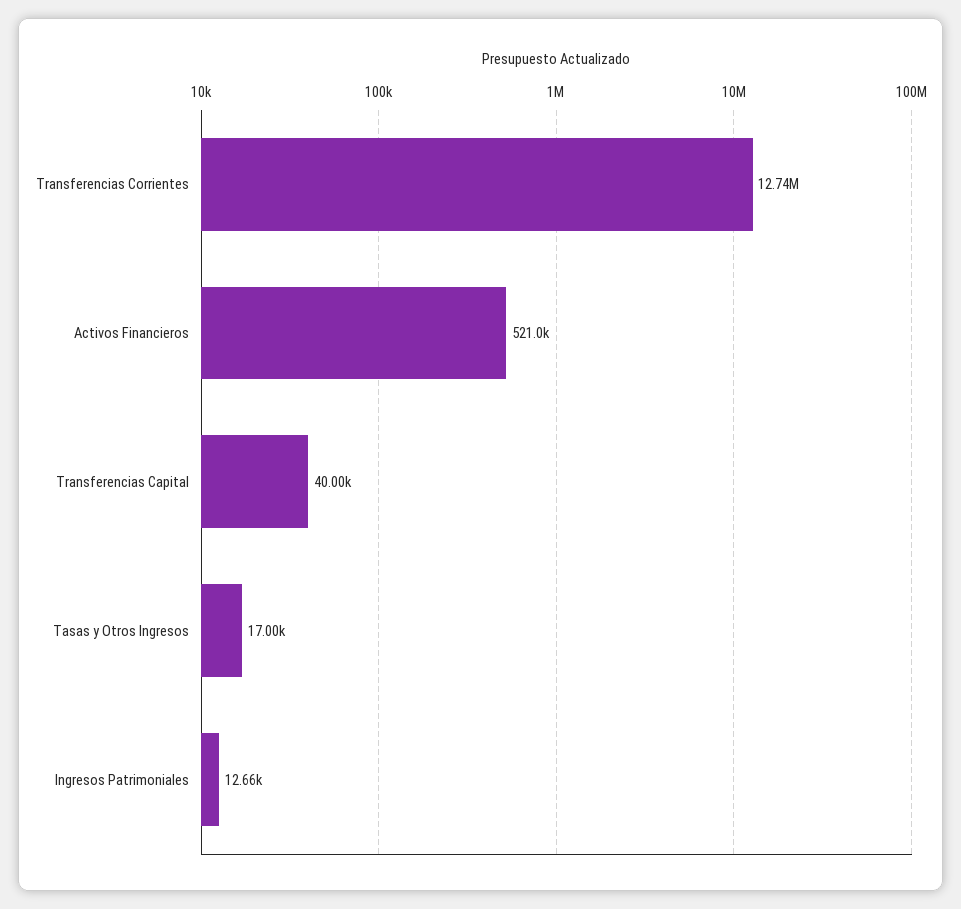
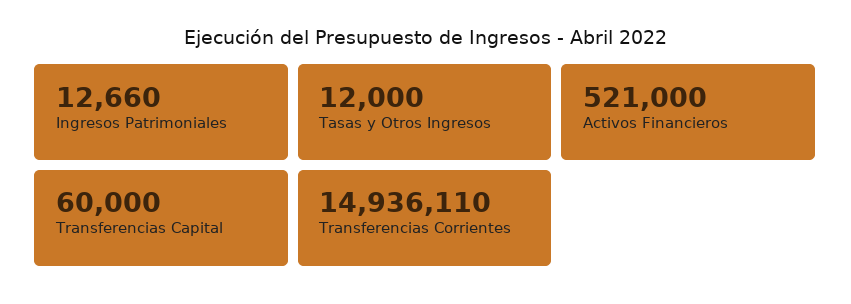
Transferencias Corrientes: 12740000 -> 14936110
Transferencias Capital: 40000 -> 60000
Tasas y Otros Ingresos: 17000 -> 12000

